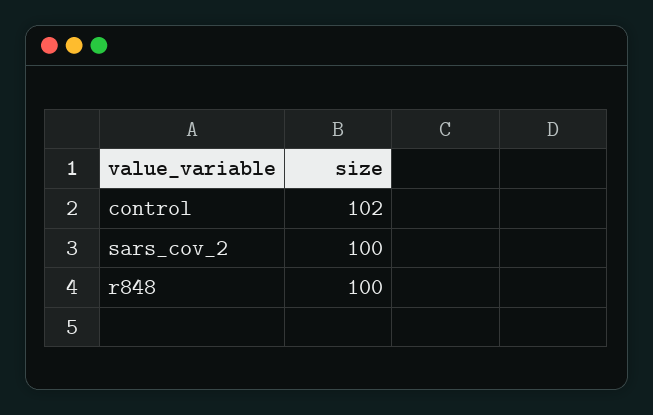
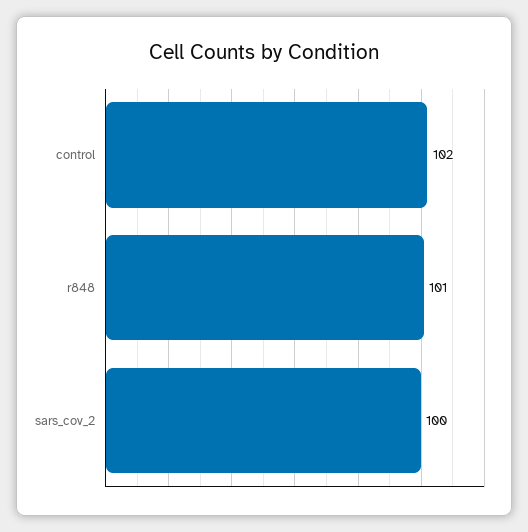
r848: 100 -> 101

